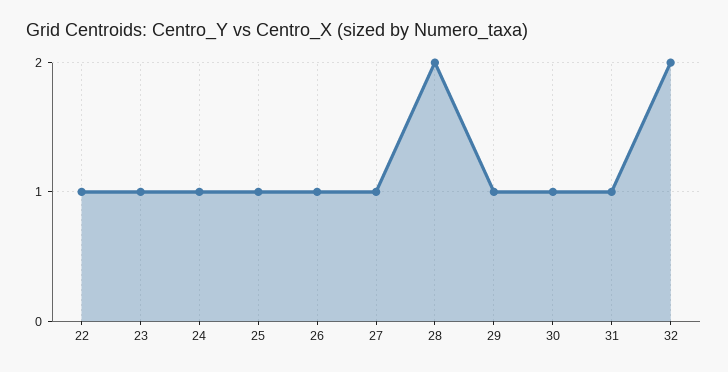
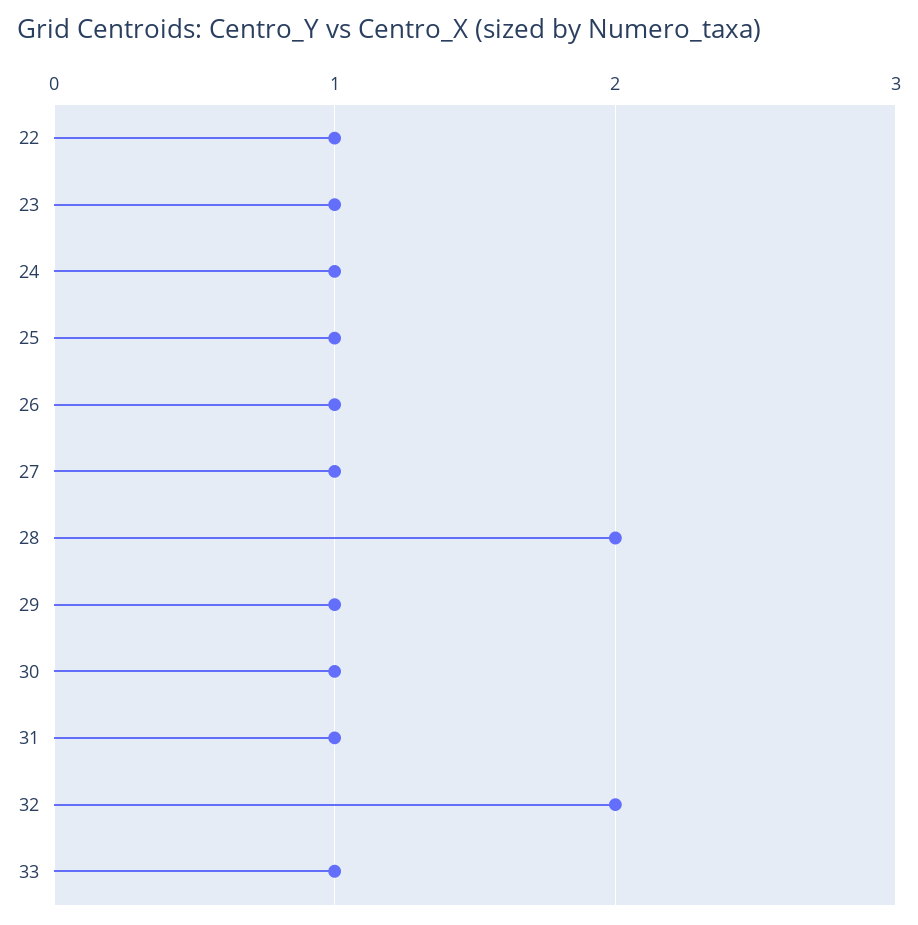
33: none -> 1

